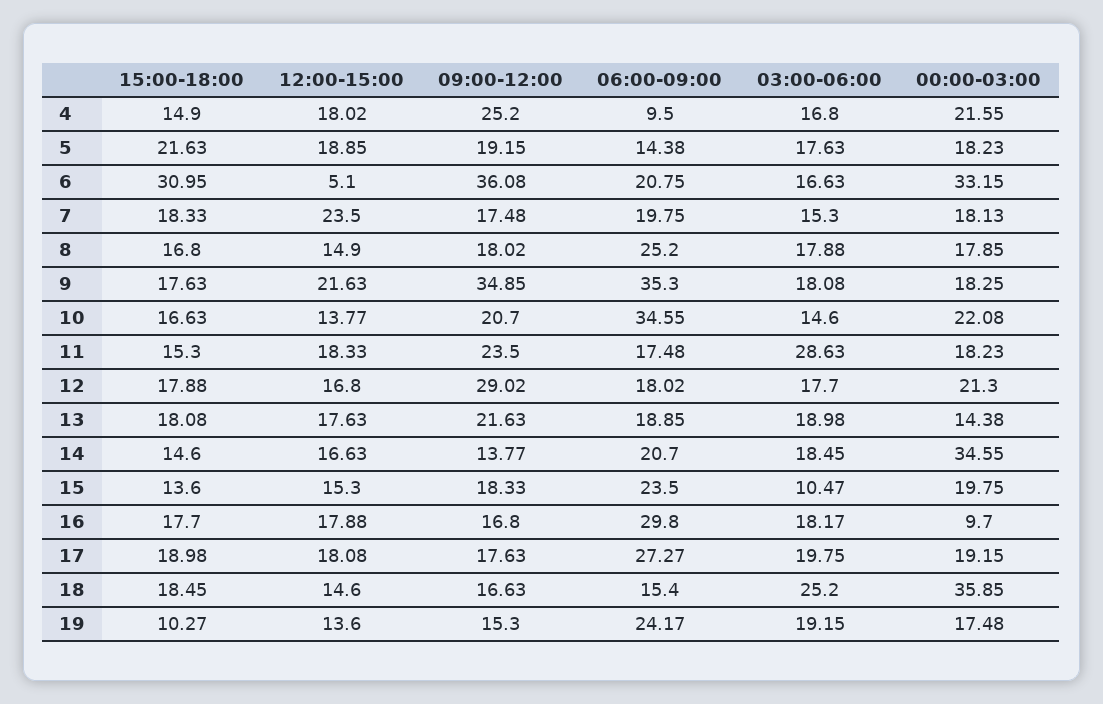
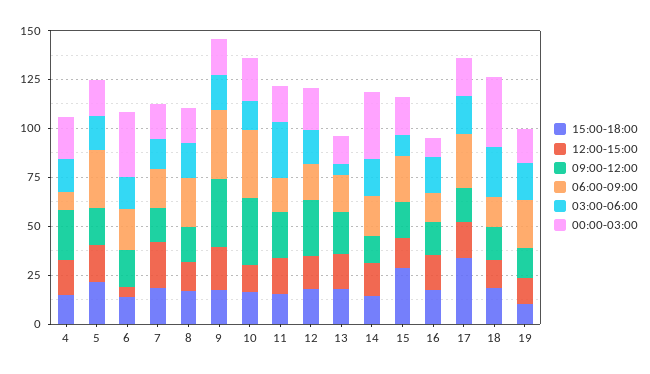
06:00-09:00, 5: 14.38 -> 30
15:00-18:00, 6: 30.95 -> 15
09:00-12:00, 6: 36.08 -> 20
09:00-12:00, 10: 20.7 -> 35
03:00-06:00, 13: 18.98 -> 5
15:00-18:00, 15: 13.6 -> 30
06:00-09:00, 16: 29.8 -> 15
15:00-18:00, 17: 18.98 -> 35

